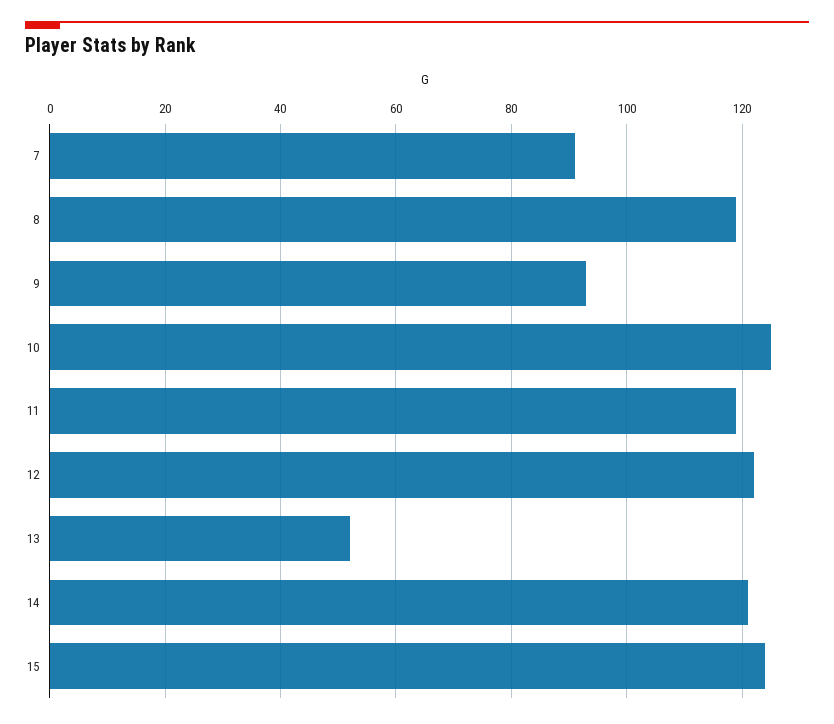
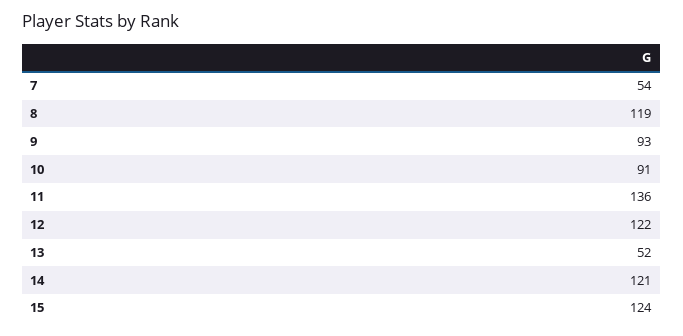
7: 90 -> 54
10: 125 -> 91
11: 120 -> 136

